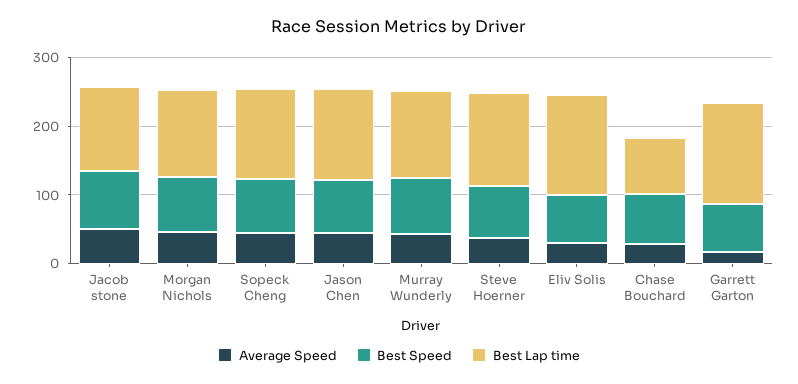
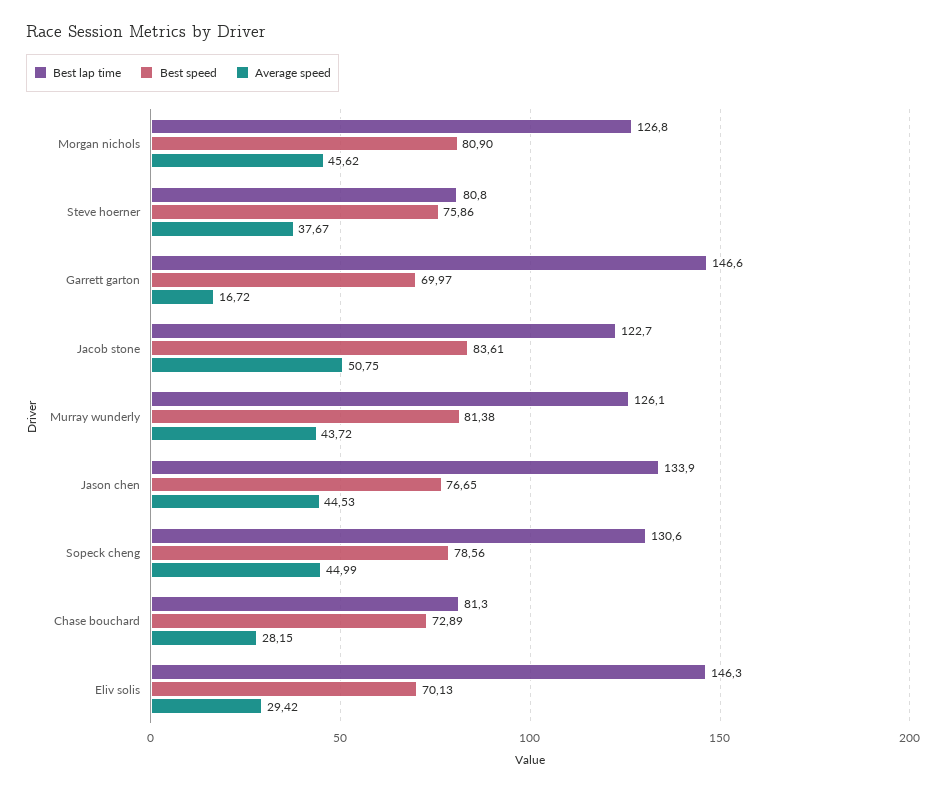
Best Lap time, Steve Hoerner: 140 -> 80.8

